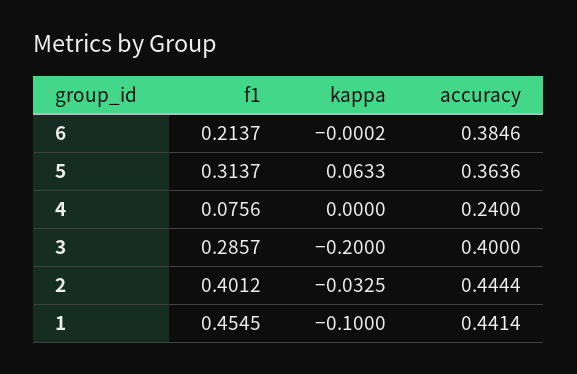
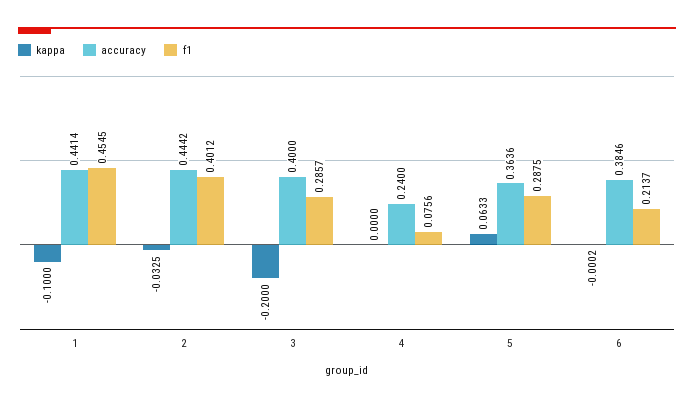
f1, 5: 0.3137 -> 0.2875
accuracy, 2: 0.4444 -> 0.4442

